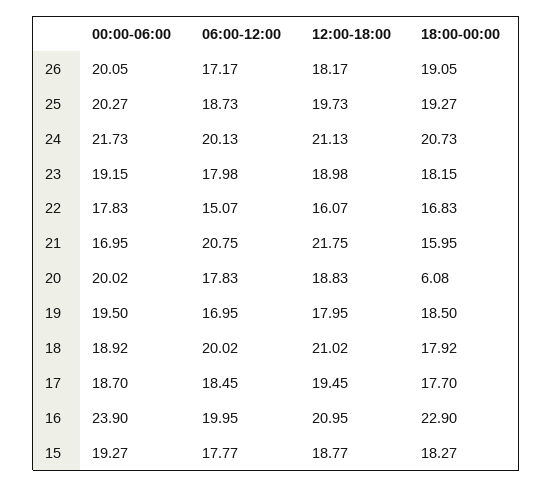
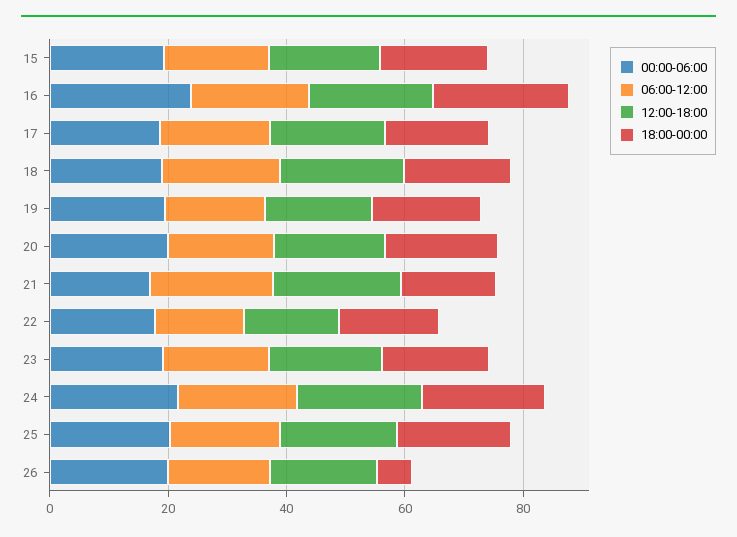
18:00-00:00, 26: 19.05 -> 5
18:00-00:00, 20: 6.08 -> 20

